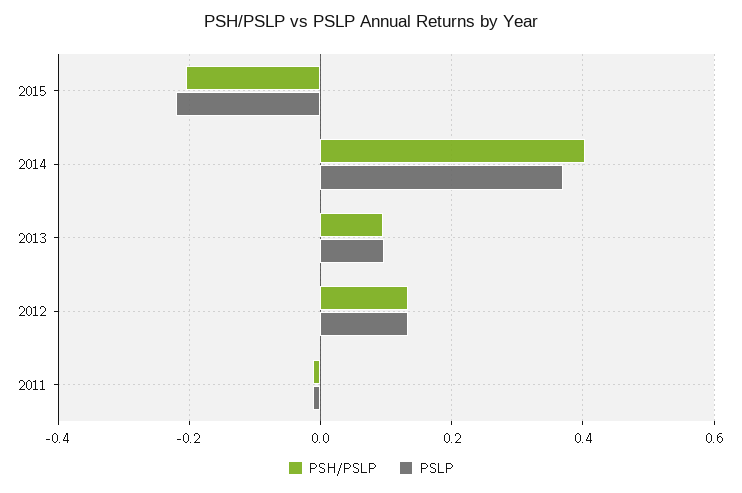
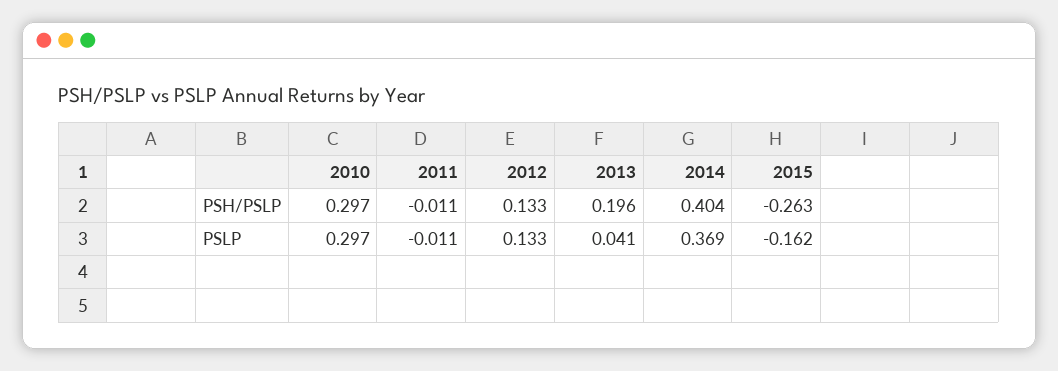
PSH/PSLP, 2015: -0.2 -> -0.263
PSLP, 2015: -0.22 -> -0.162
PSH/PSLP, 2013: 0.1 -> 0.196
PSLP, 2013: 0.1 -> 0.041
PSH/PSLP, 2010: none -> 0.297
PSLP, 2010: none -> 0.297

